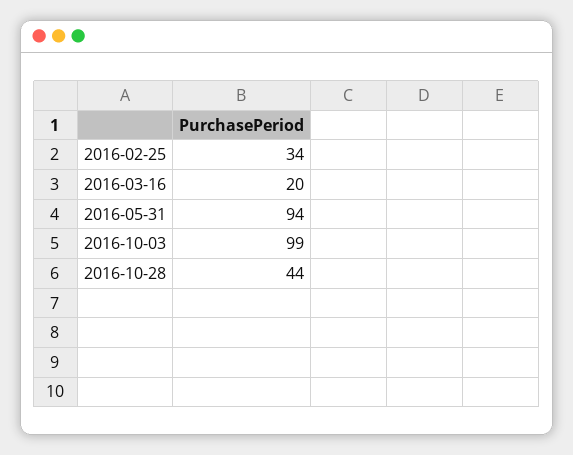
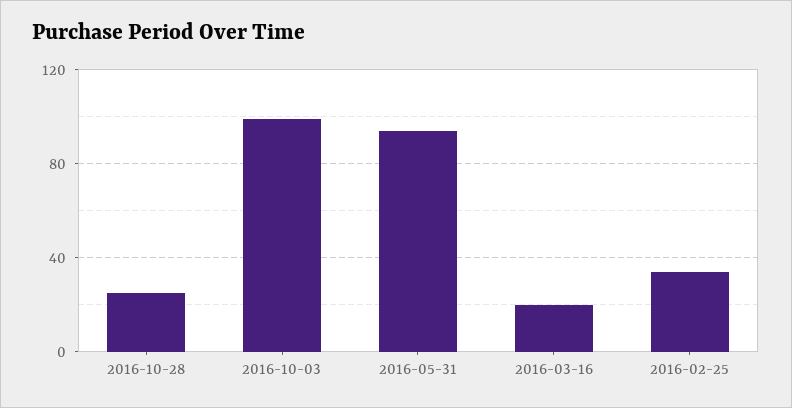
2016-10-28: 44 -> 25

